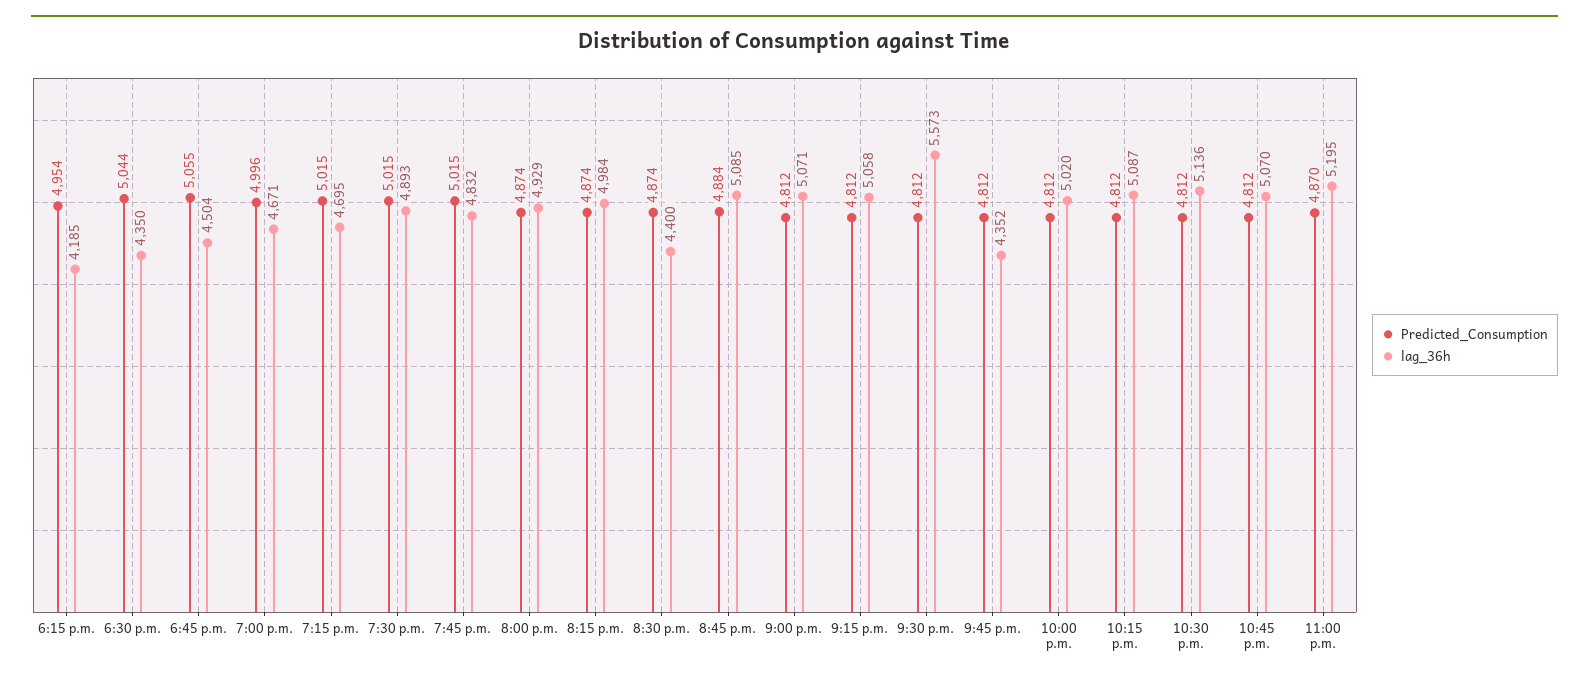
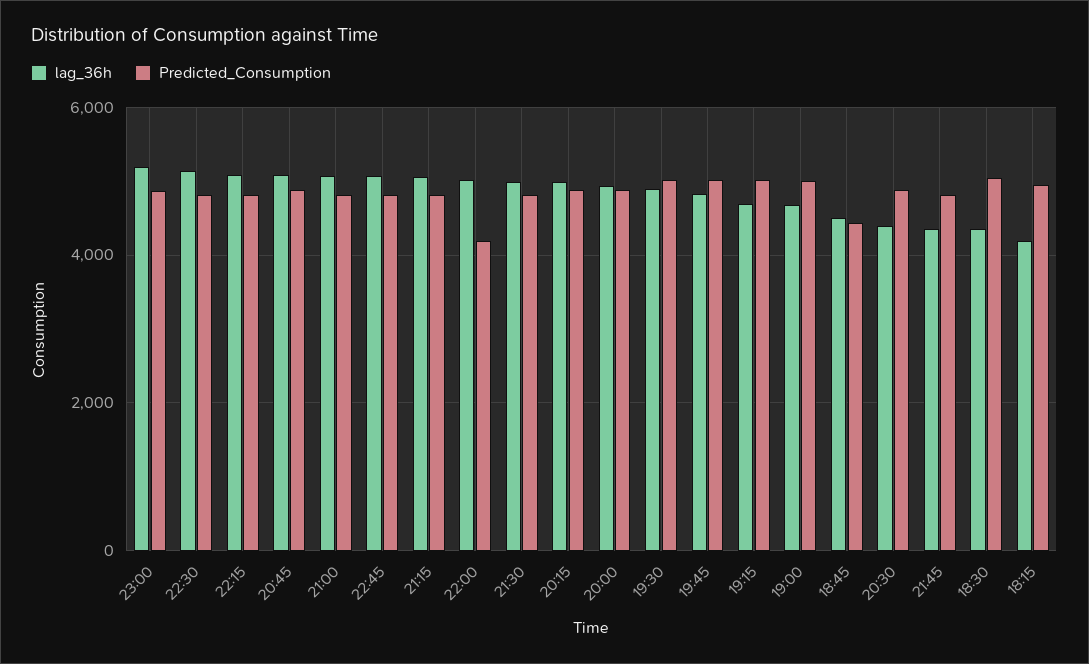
Predicted_Consumption, 6:45 p.m.: 5055 -> 4400
lag_36h, 9:30 p.m.: 5573 -> 5000
Predicted_Consumption, 10:00 p.m.: 4812 -> 4200

